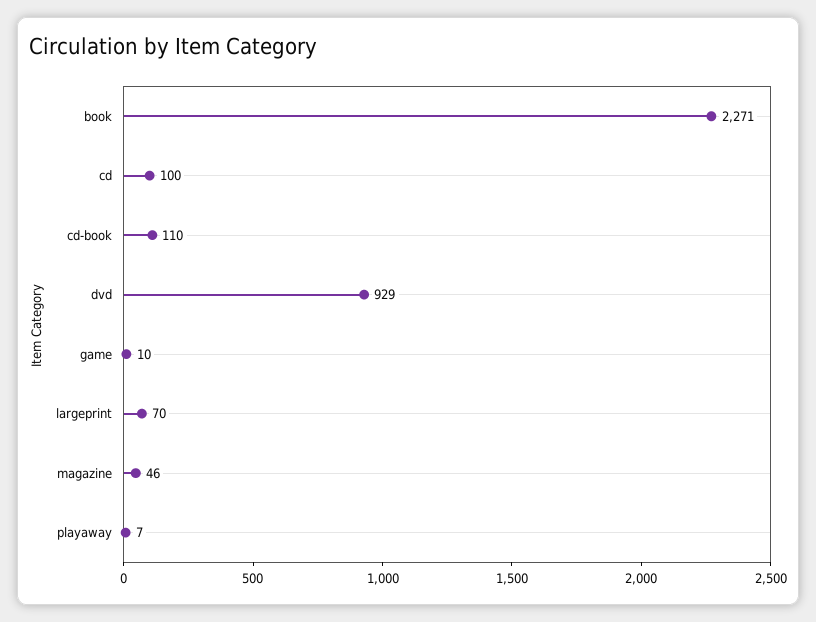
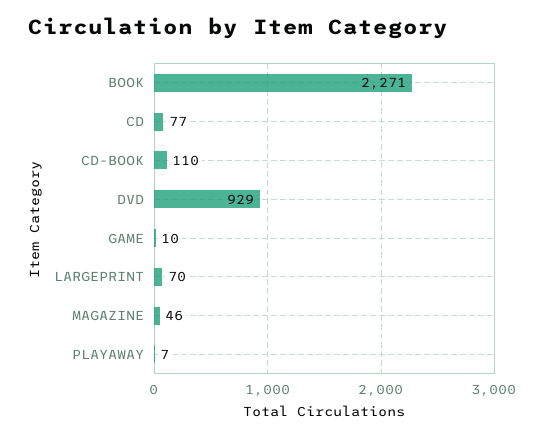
cd: 100 -> 77

